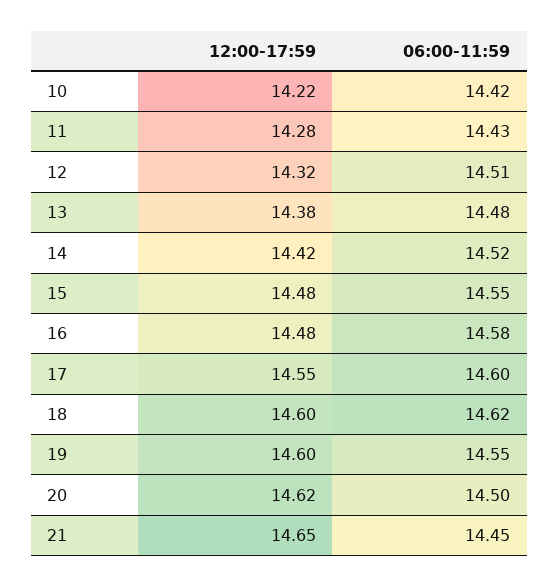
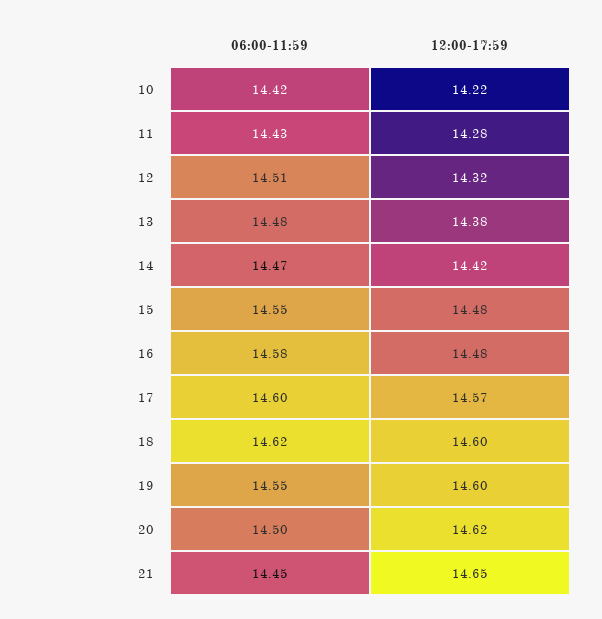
06:00-11:59, 14: 14.52 -> 14.47
12:00-17:59, 17: 14.55 -> 14.57

